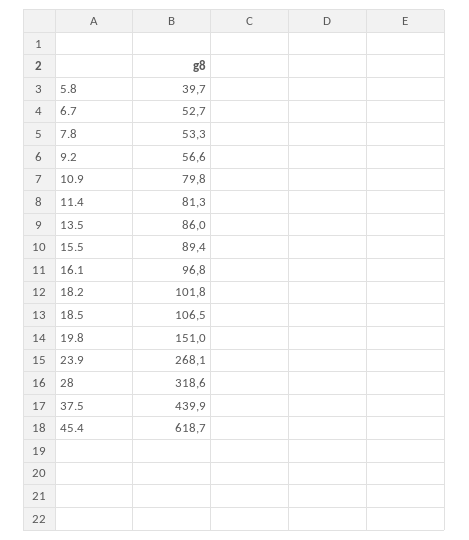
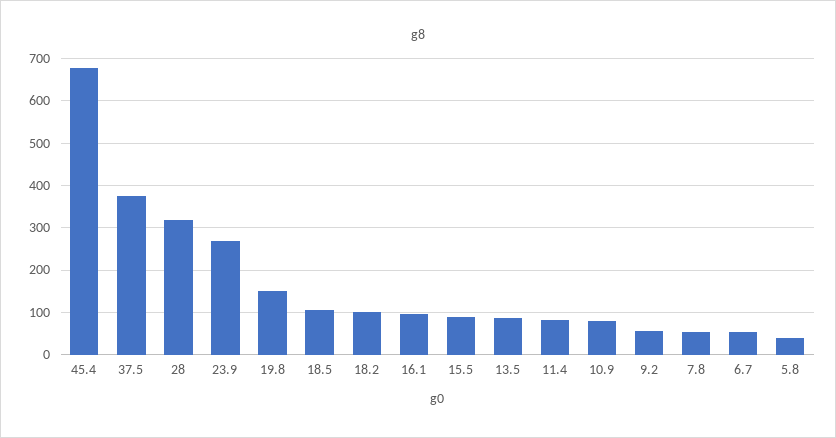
37.5: 439.9 -> 380
45.4: 618.7 -> 680

